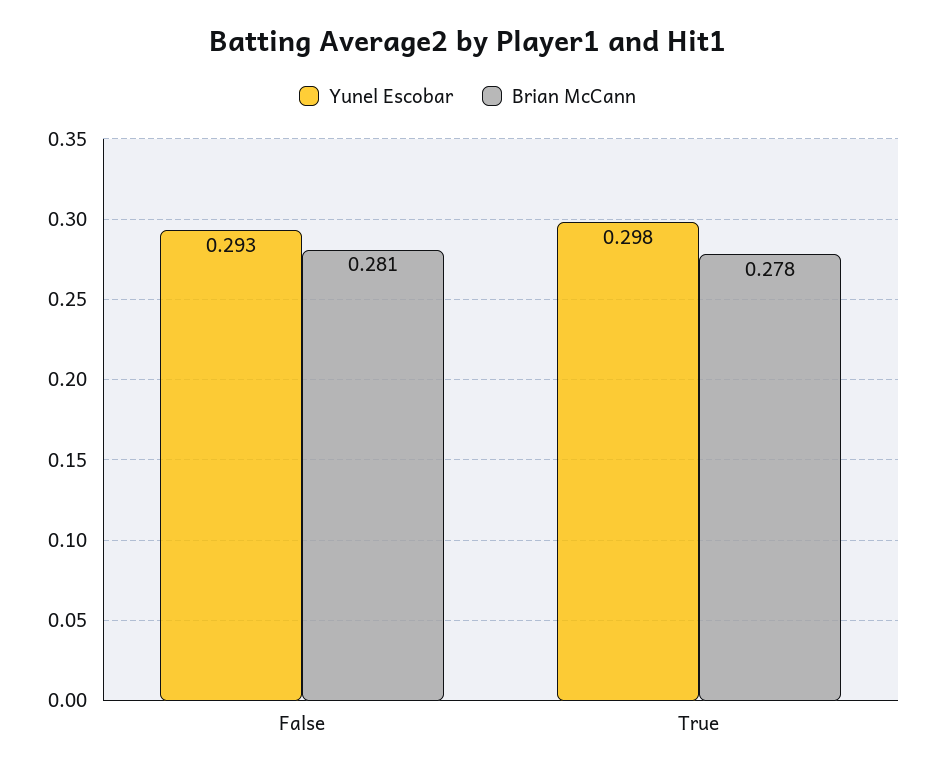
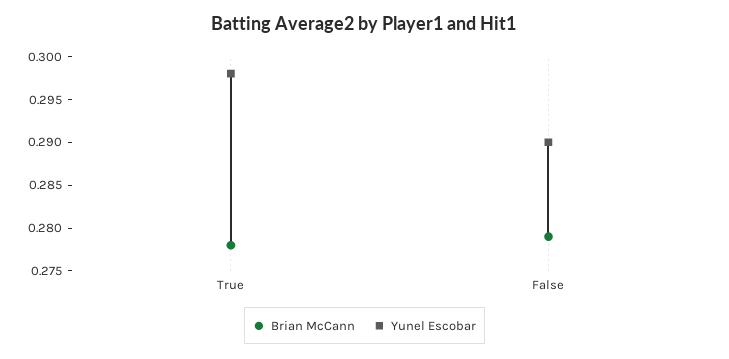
Yunel Escobar, False: 0.293 -> 0.29
Brian McCann, False: 0.281 -> 0.279

